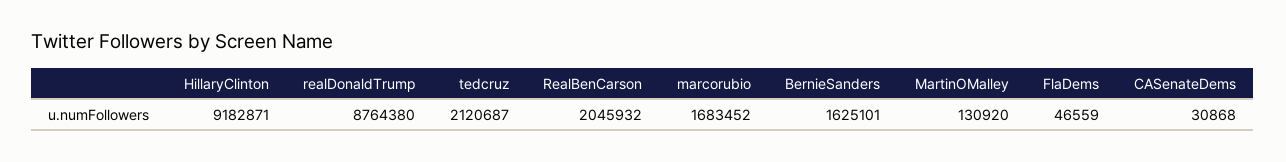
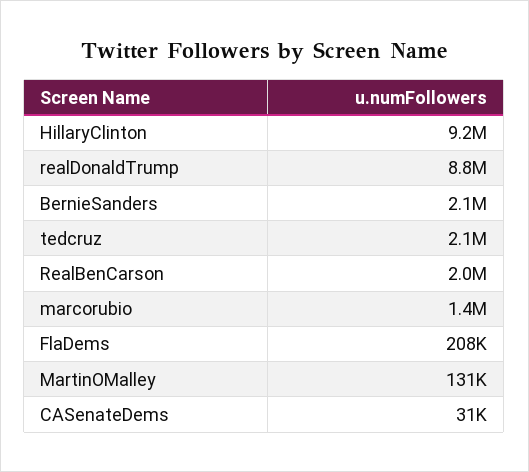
marcorubio: 1683452 -> 1400000
BernieSanders: 1625101 -> 2100000
FlaDems: 46559 -> 208000

